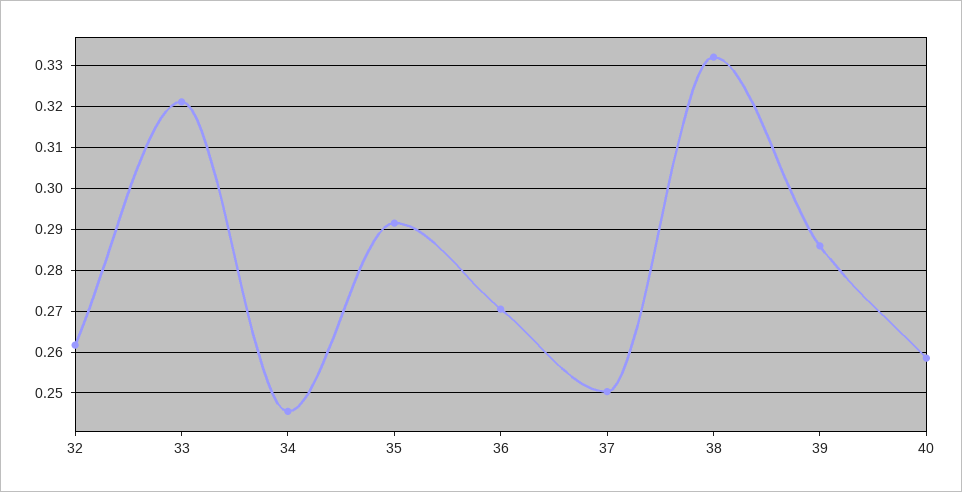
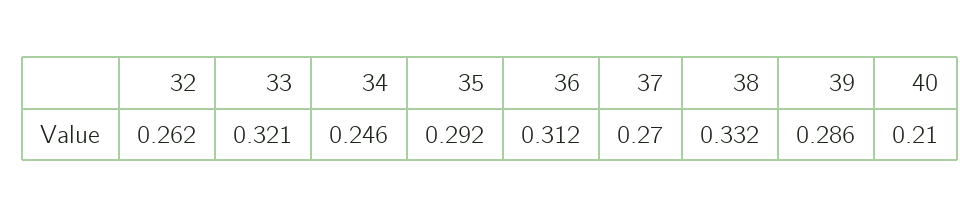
36: 0.27 -> 0.312
37: 0.25 -> 0.27
40: 0.258 -> 0.21

